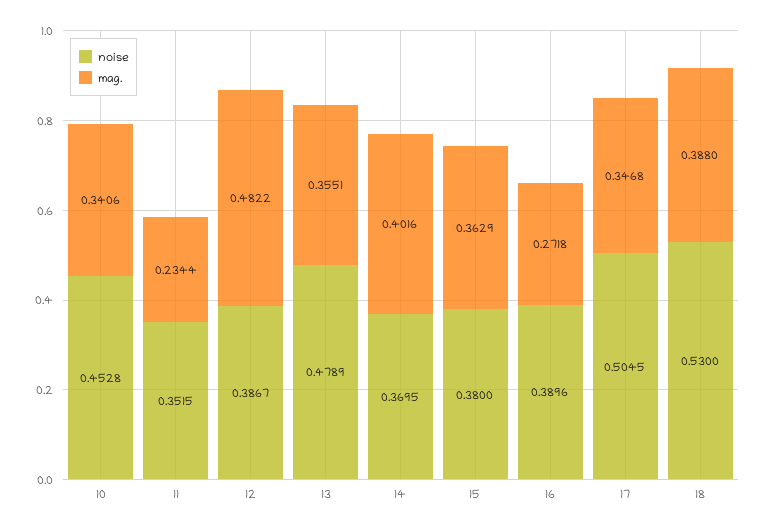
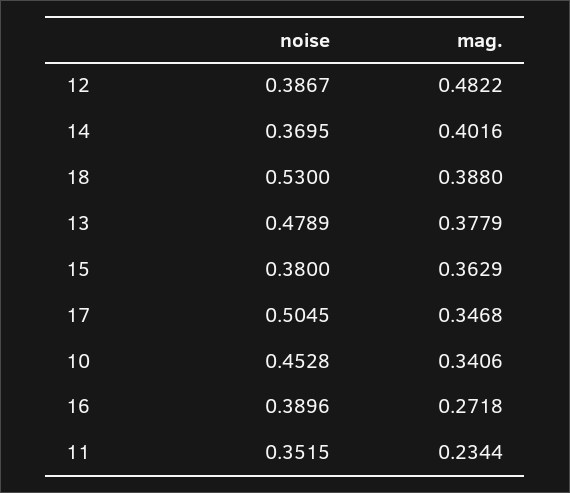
mag., 13: 0.3551 -> 0.3779

